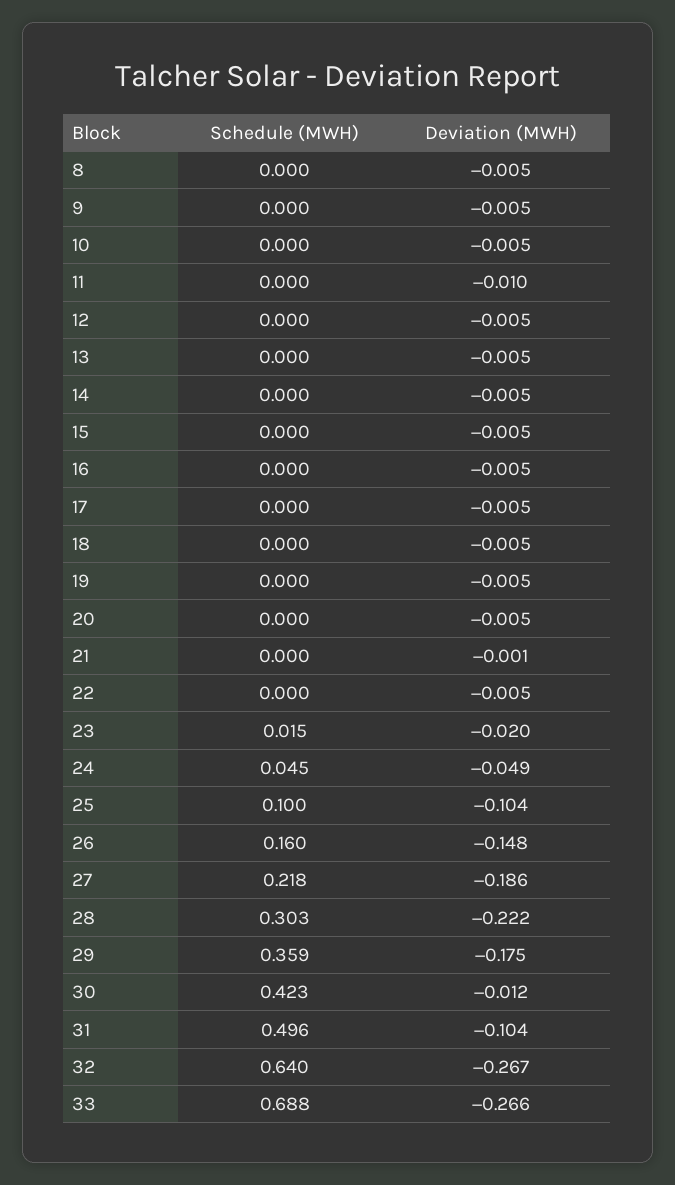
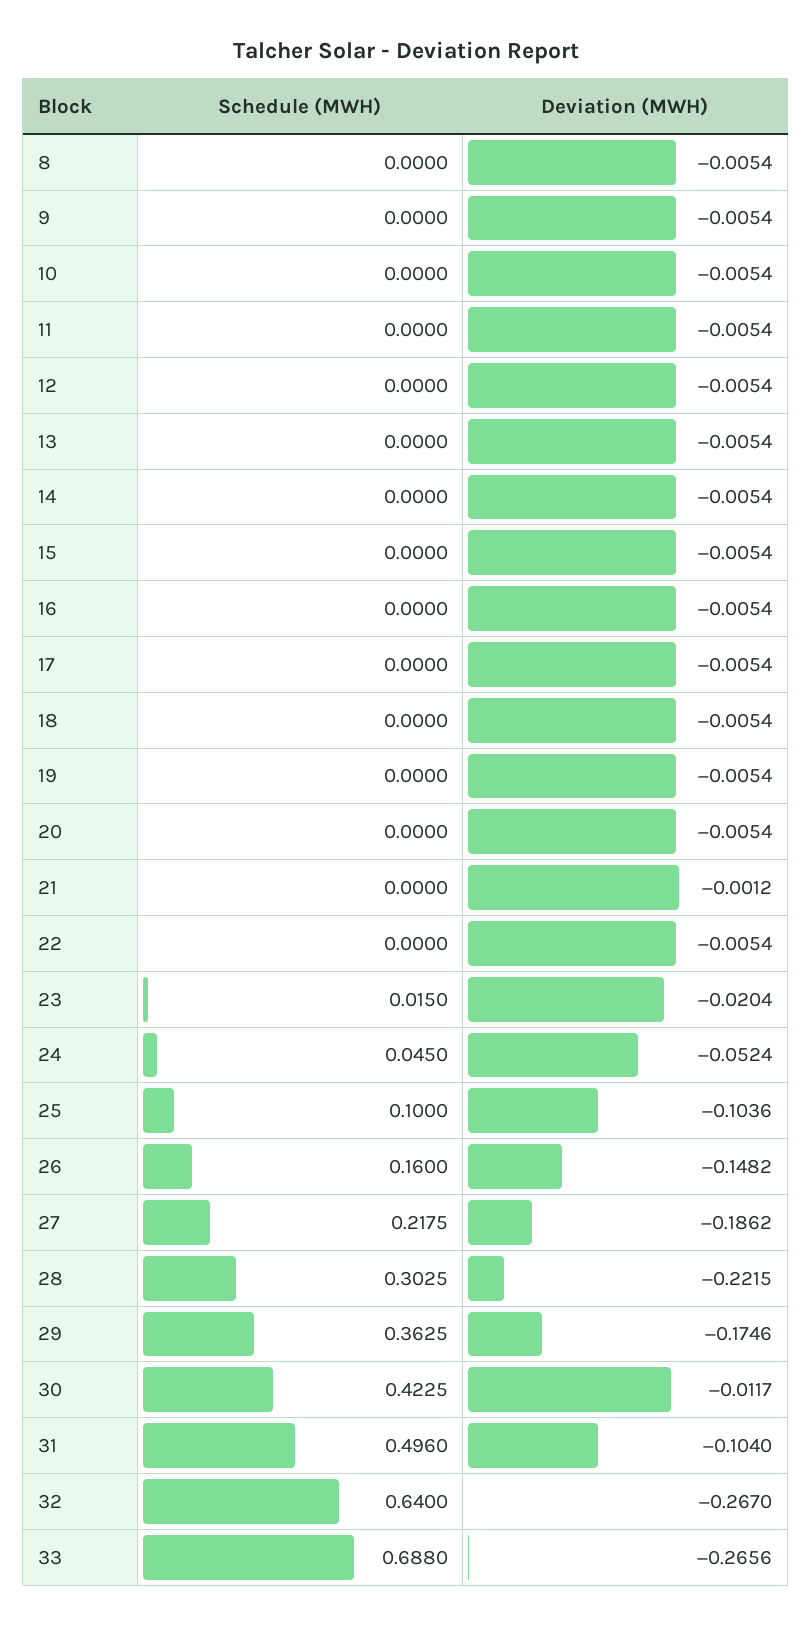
Deviation (MWH), 11: -0.01 -> -0.0054
Deviation (MWH), 24: -0.049 -> -0.0524
Schedule (MWH), 29: 0.359 -> 0.3625

